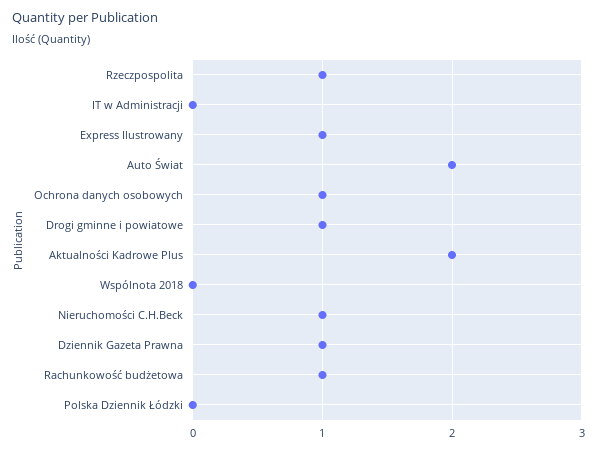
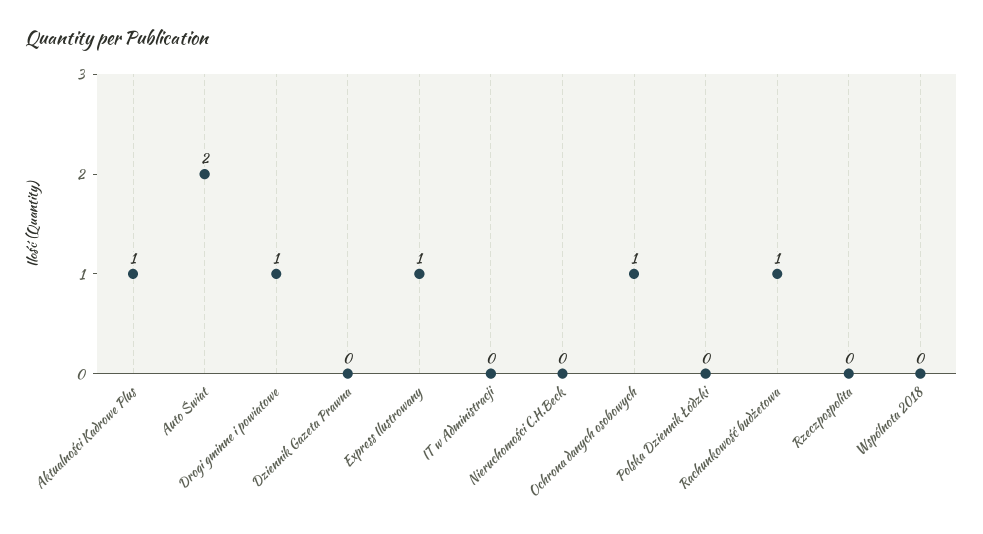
Rzeczpospolita: 1 -> 0
Aktualności Kadrowe Plus: 2 -> 1
Nieruchomości C.H.Beck: 1 -> 0
Dziennik Gazeta Prawna: 1 -> 0

